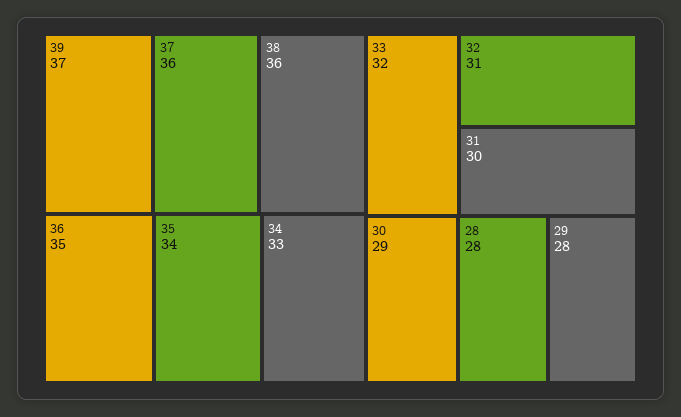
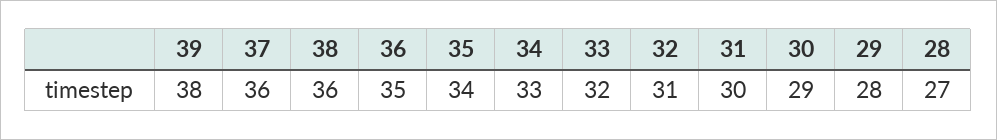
39: 37 -> 38
28: 28 -> 27

